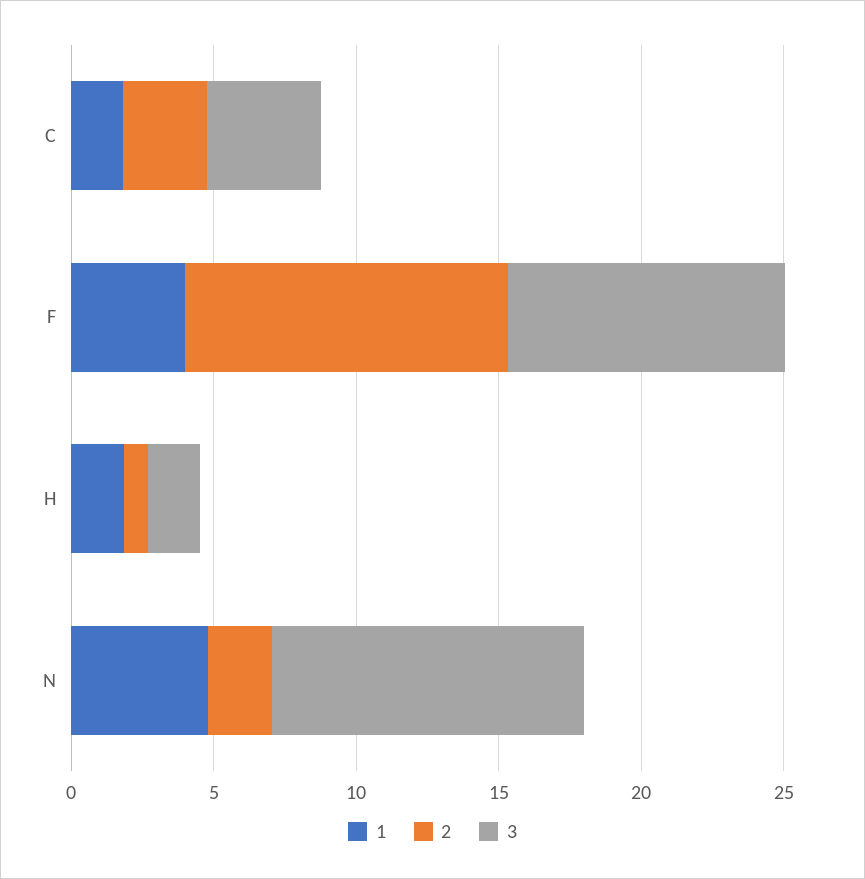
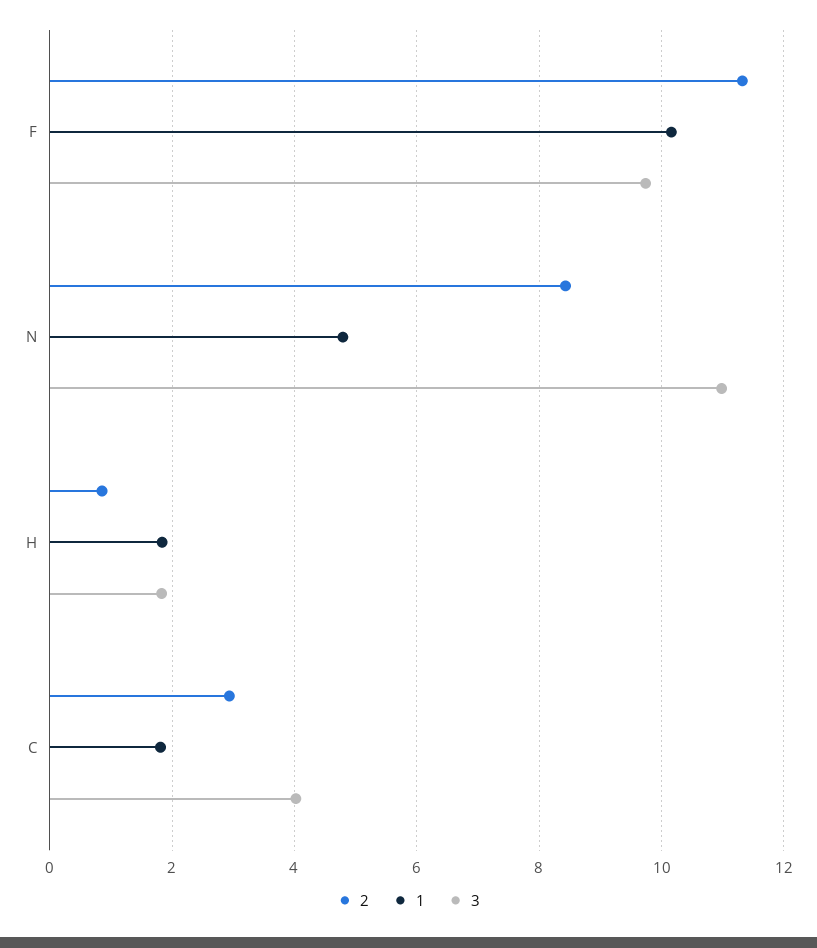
1, F: 4 -> 10.2
2, N: 2 -> 8.4

